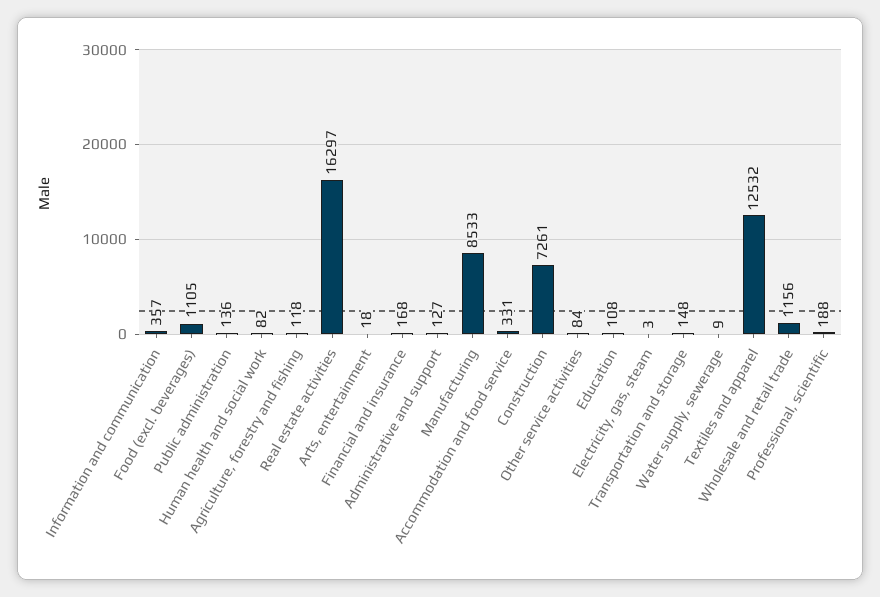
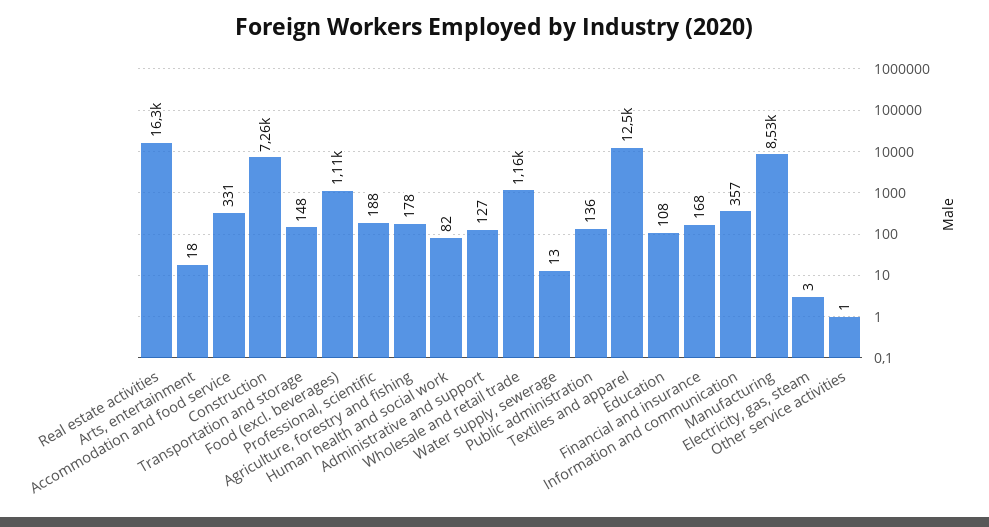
Agriculture, forestry and fishing: 118 -> 178
Other service activities: 84 -> 1
Water supply, sewerage: 9 -> 13

